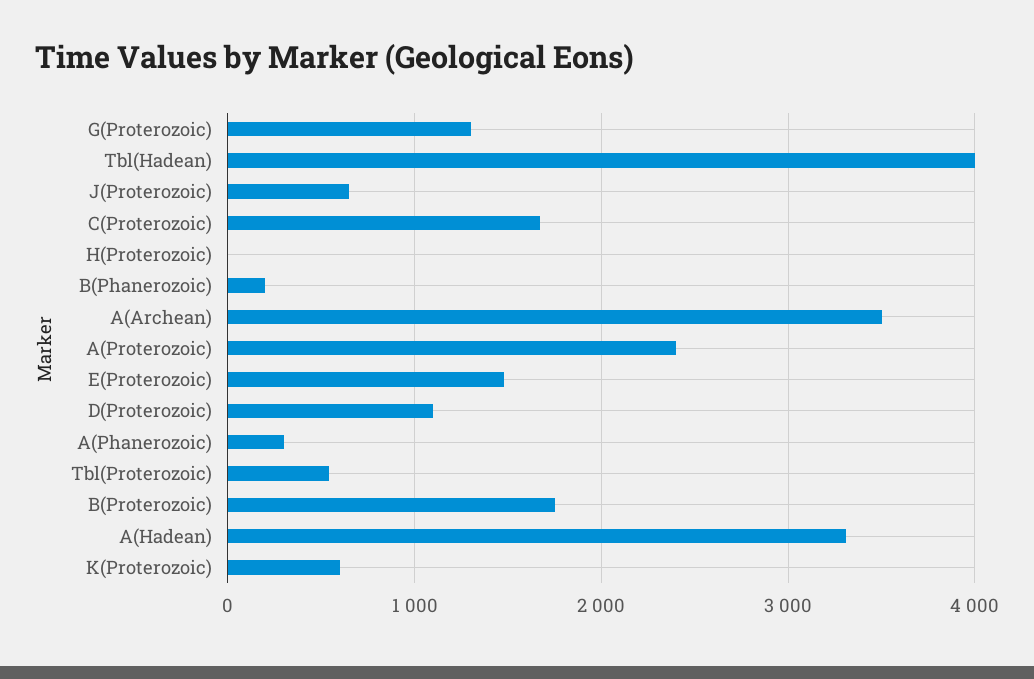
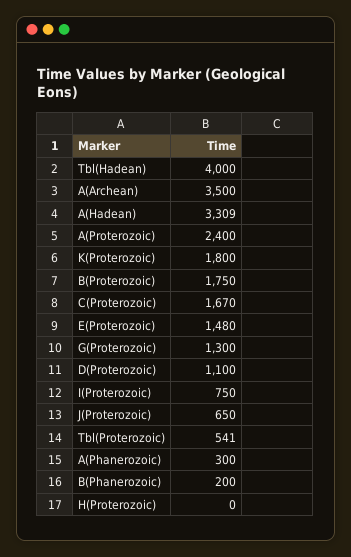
K(Proterozoic): 600 -> 1800
I(Proterozoic): none -> 750

